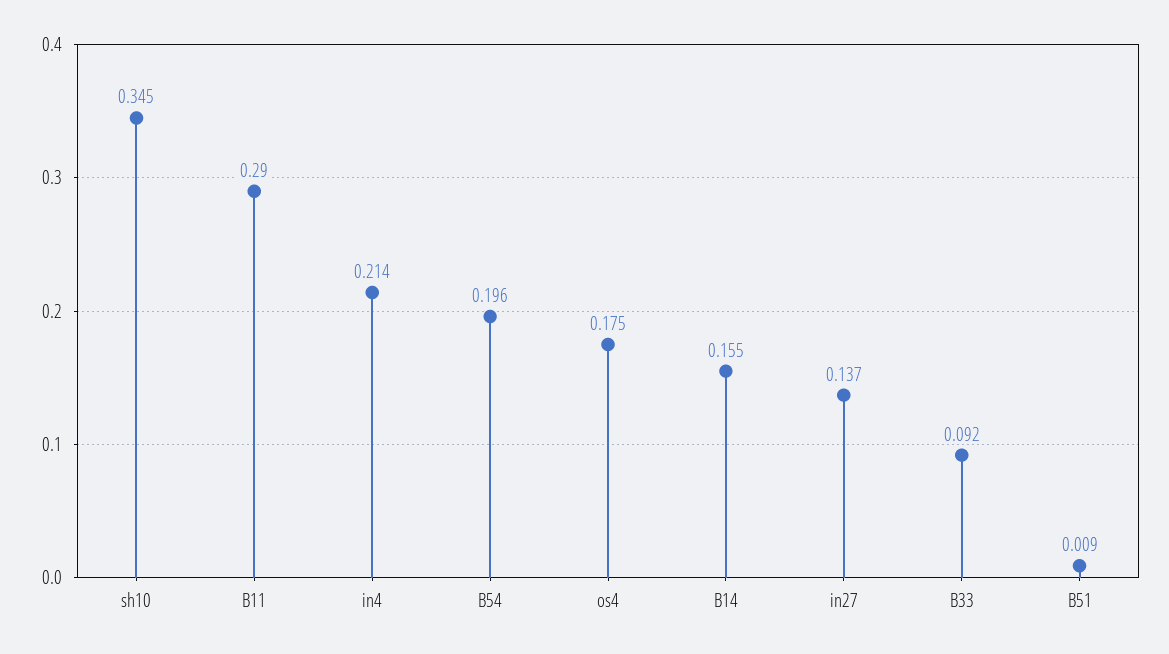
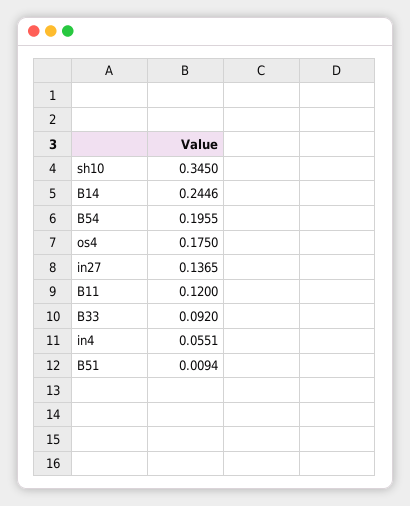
B11: 0.29 -> 0.12
in4: 0.214 -> 0.0551
B14: 0.155 -> 0.2446

